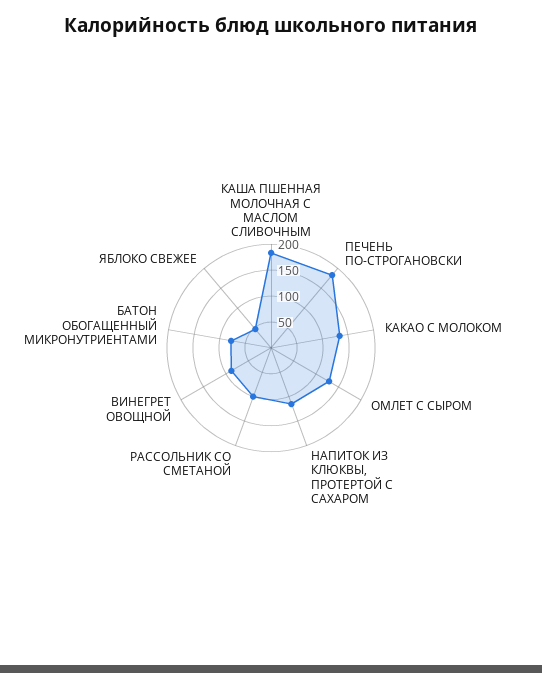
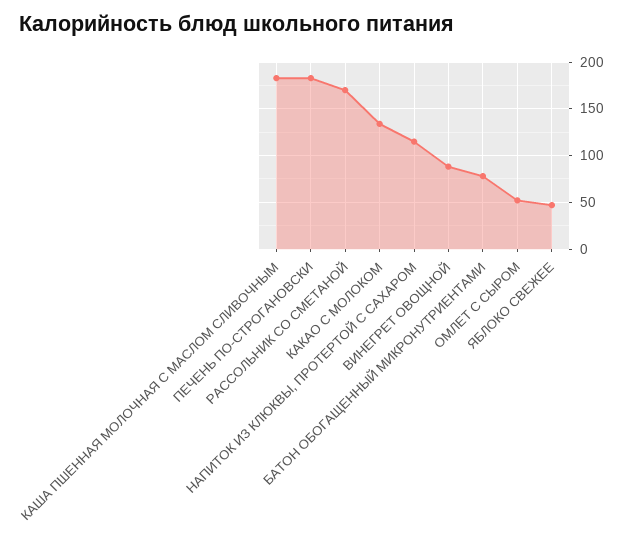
ОМЛЕТ С СЫРОМ: 125 -> 50
РАССОЛЬНИК СО СМЕТАНОЙ: 100 -> 170

